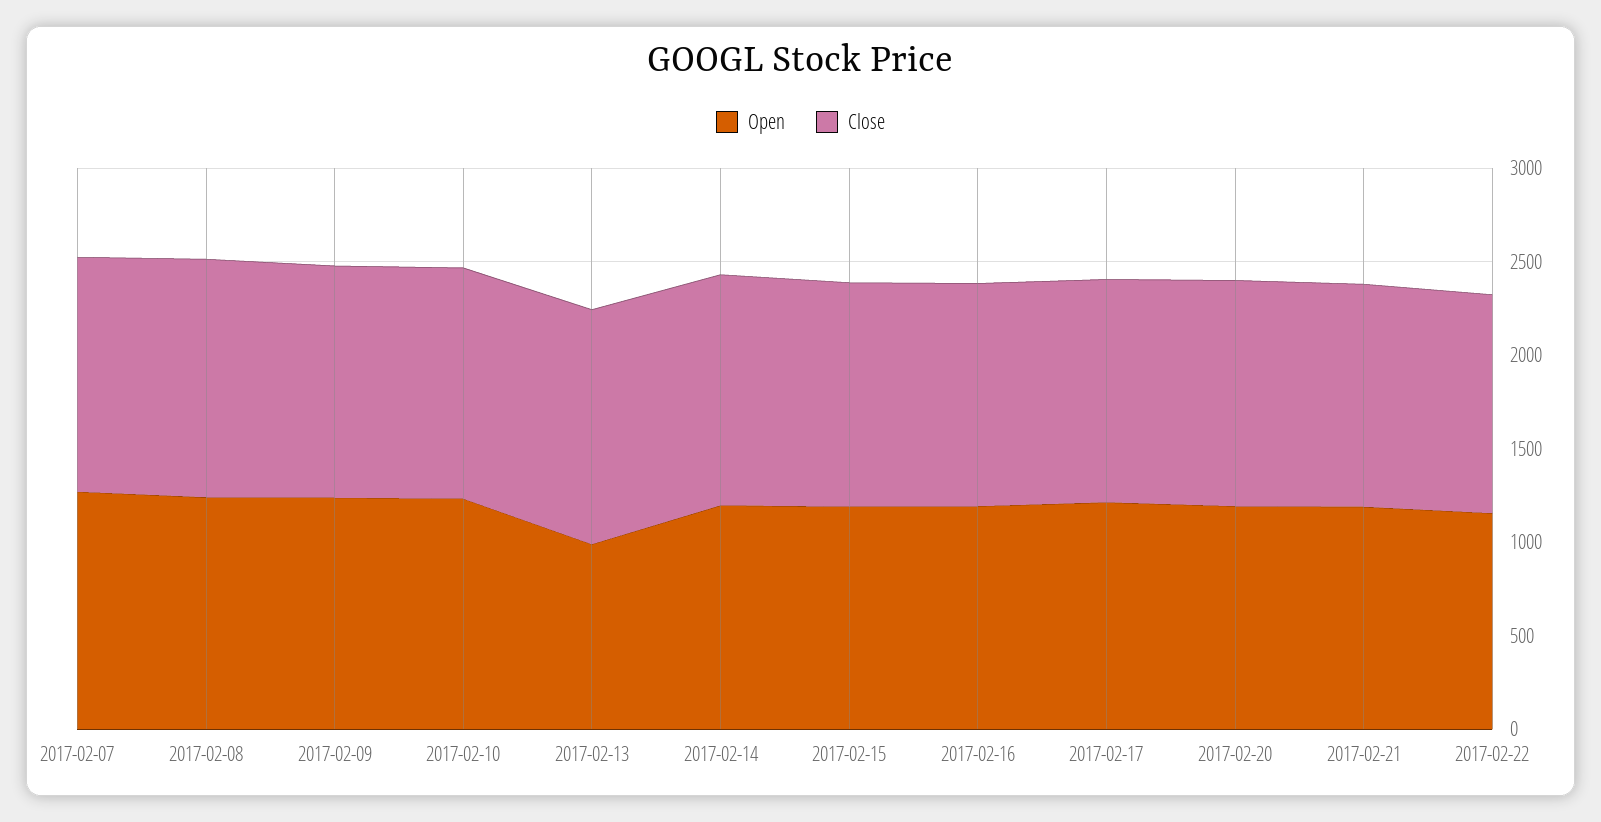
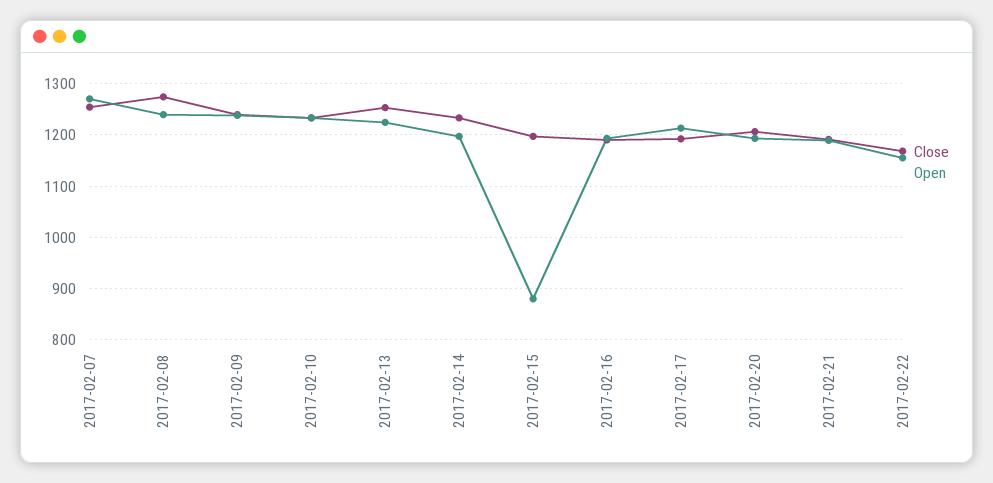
Open, 2017-02-13: 1000 -> 1220
Open, 2017-02-15: 1200 -> 880

